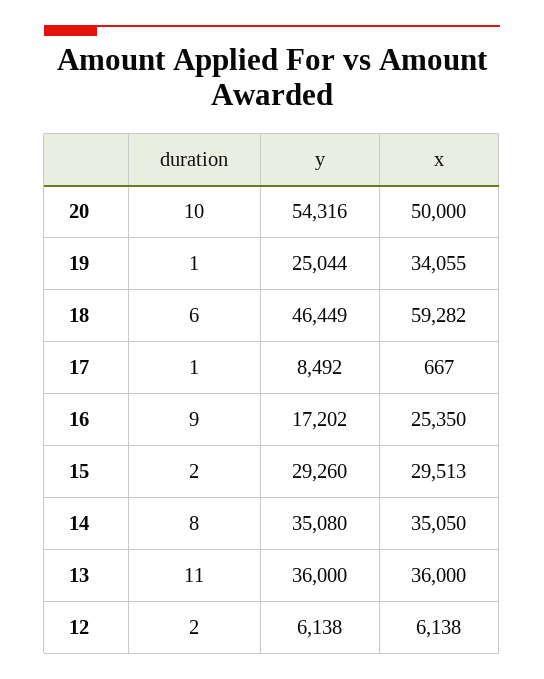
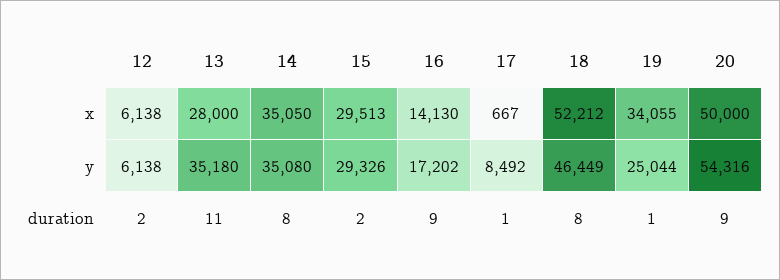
duration, 20: 10 -> 9
duration, 18: 6 -> 8
x, 18: 59282 -> 52212
x, 16: 25350 -> 14130
y, 15: 29260 -> 29326
y, 13: 36000 -> 35180
x, 13: 36000 -> 28000

